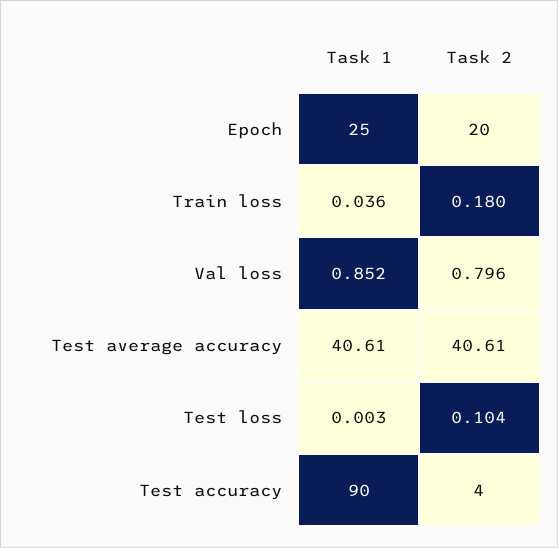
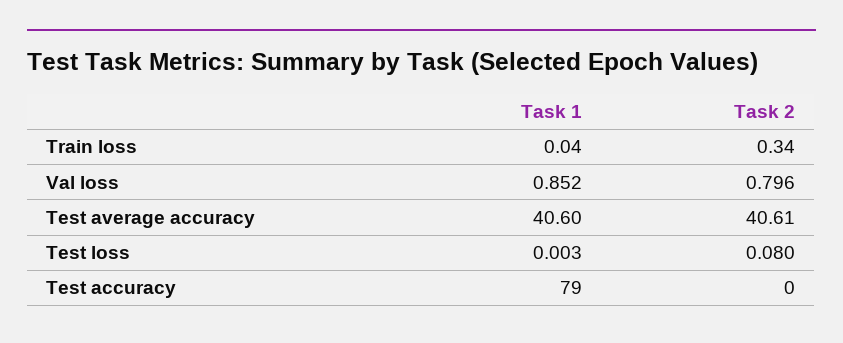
Task 1, Epoch: 25 -> none
Task 2, Epoch: 20 -> none
Task 2, Train loss: 0.18 -> 0.34
Task 1, Test average accuracy: 40.61 -> 40.6
Task 2, Test loss: 0.104 -> 0.08
Task 1, Test accuracy: 90 -> 79
Task 2, Test accuracy: 4 -> 0

